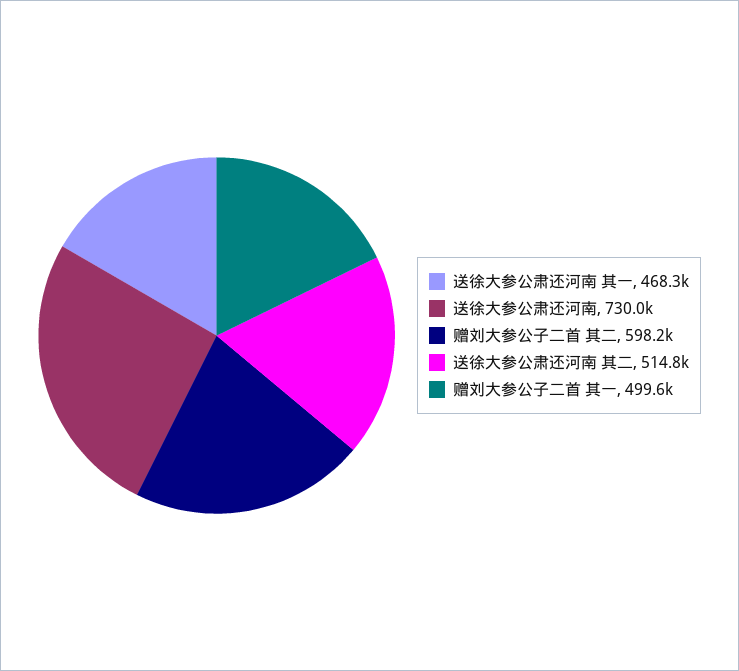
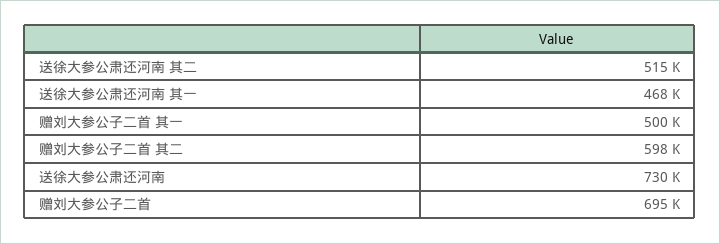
赠刘大参公子二首: none -> 695000

